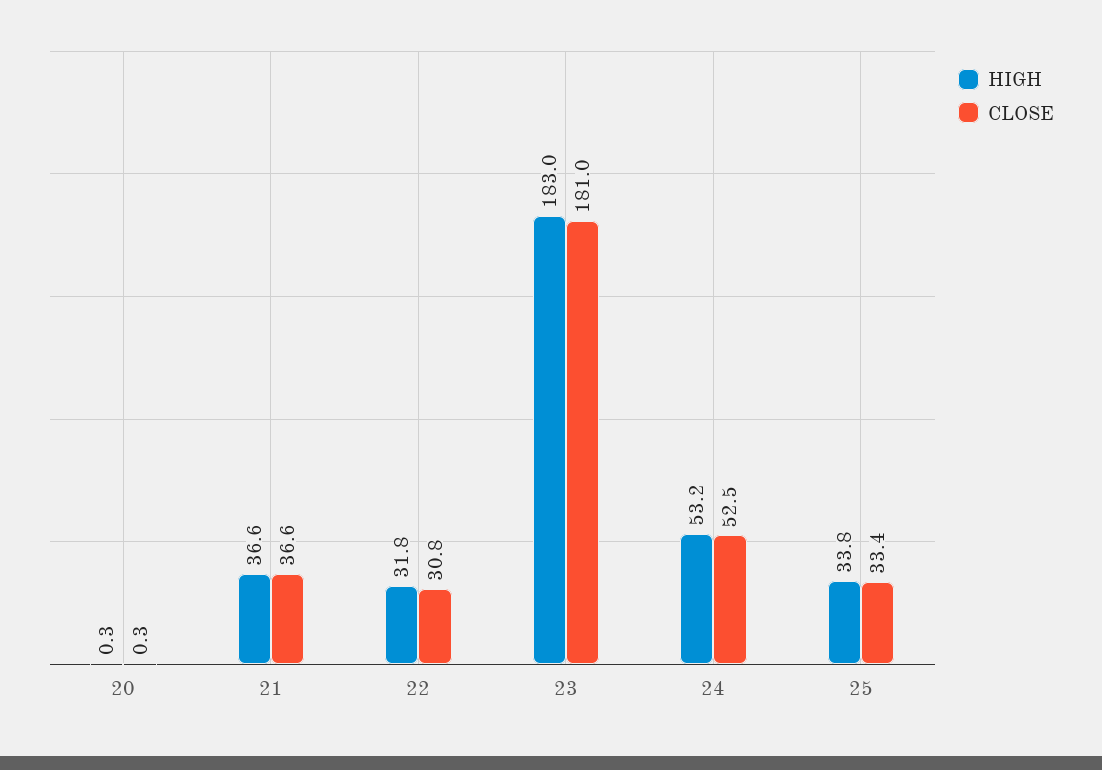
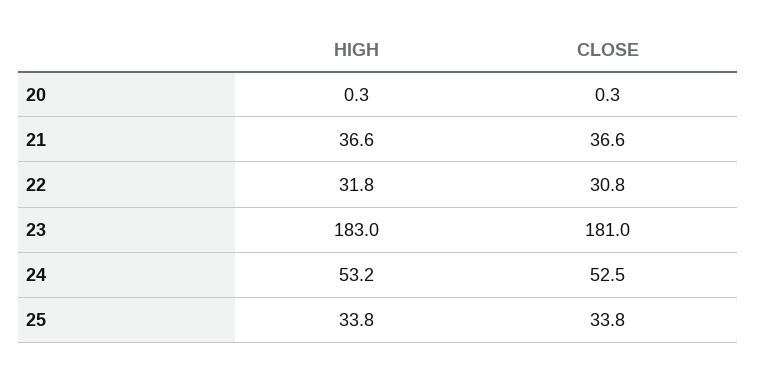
CLOSE, 25: 33.4 -> 33.8

